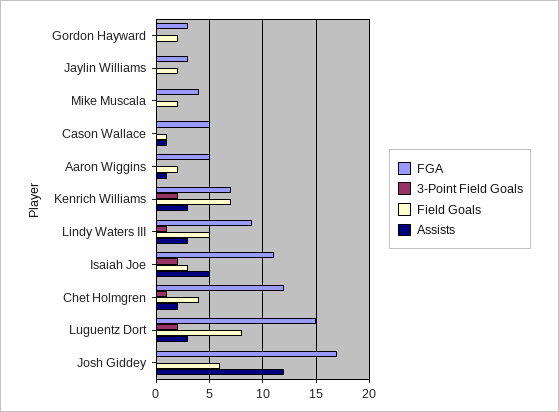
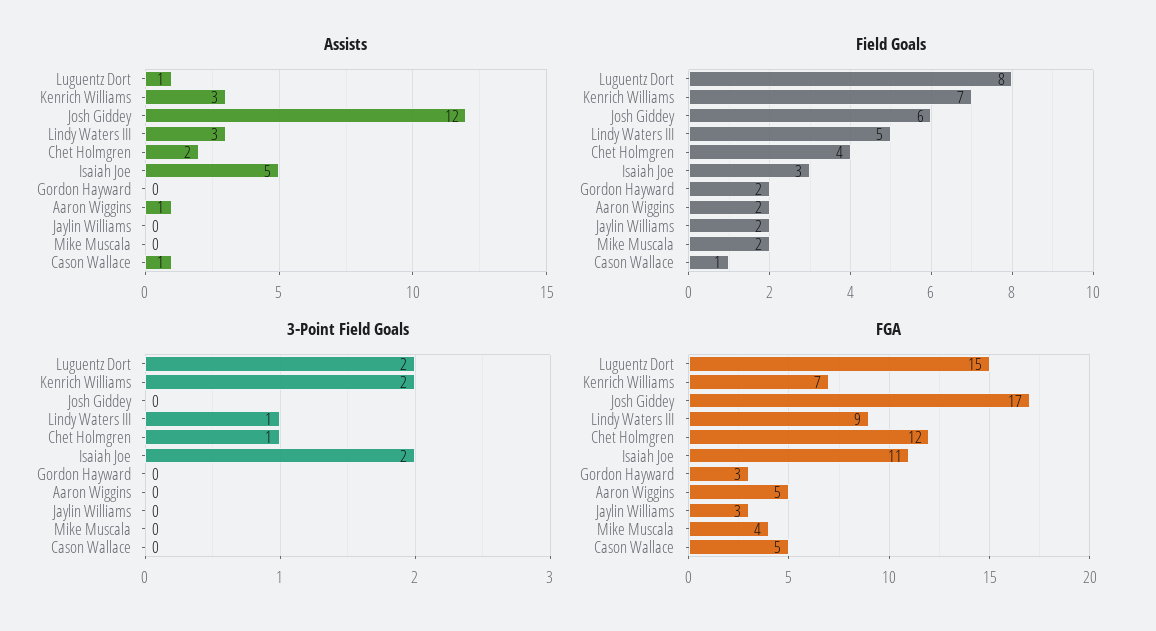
Assists, Luguentz Dort: 3 -> 1

